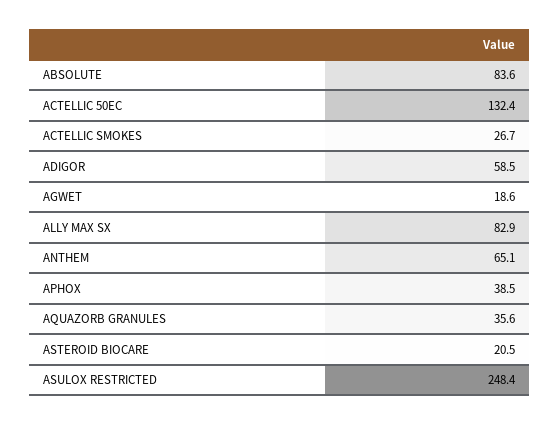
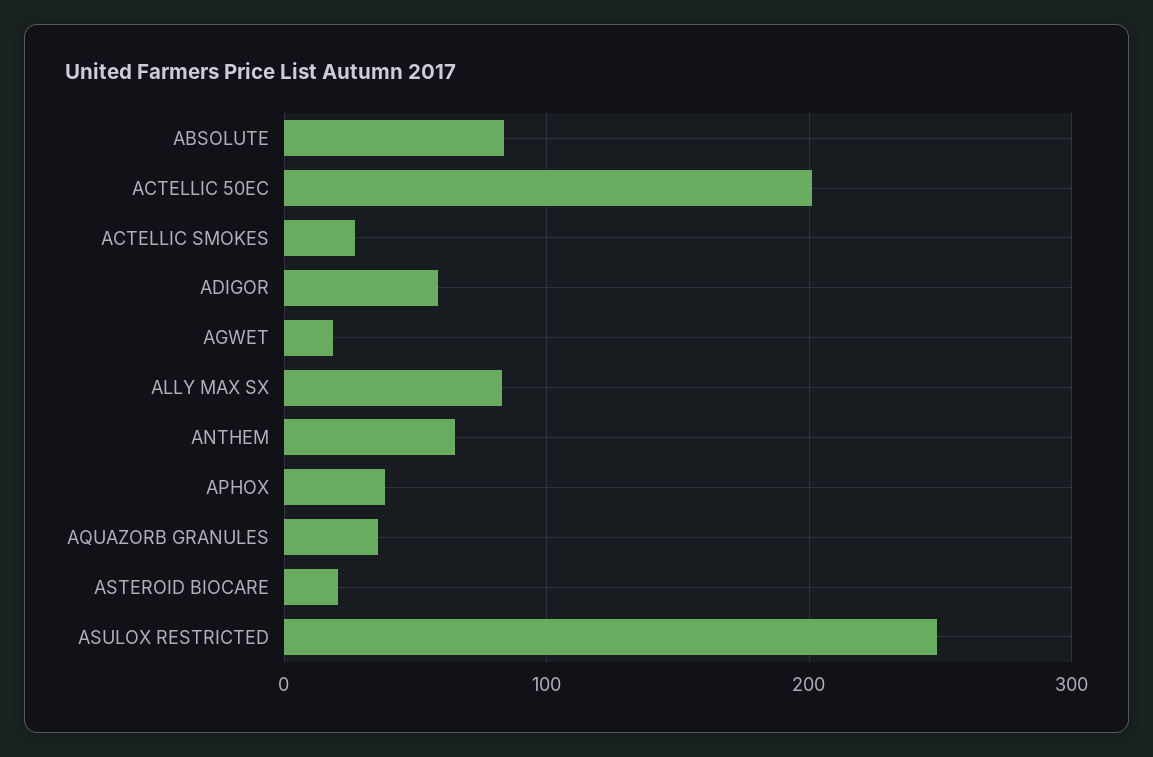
ACTELLIC 50EC: 132.4 -> 200

